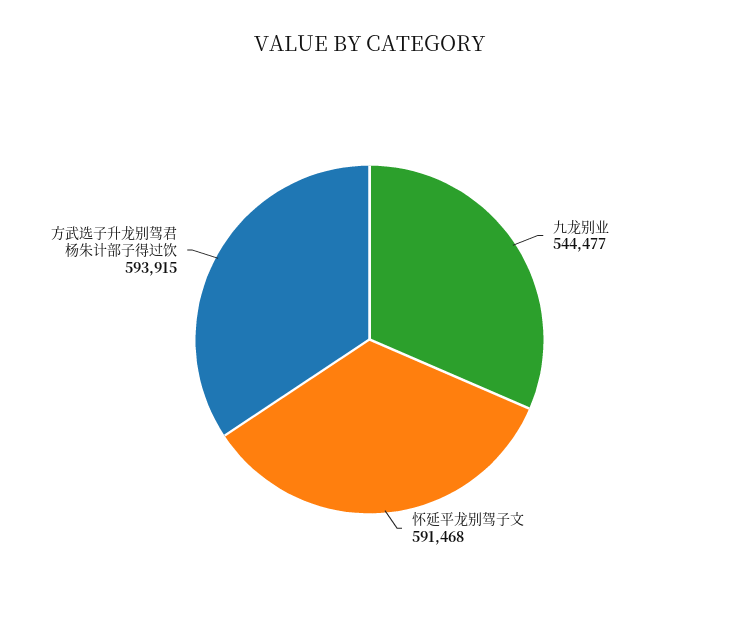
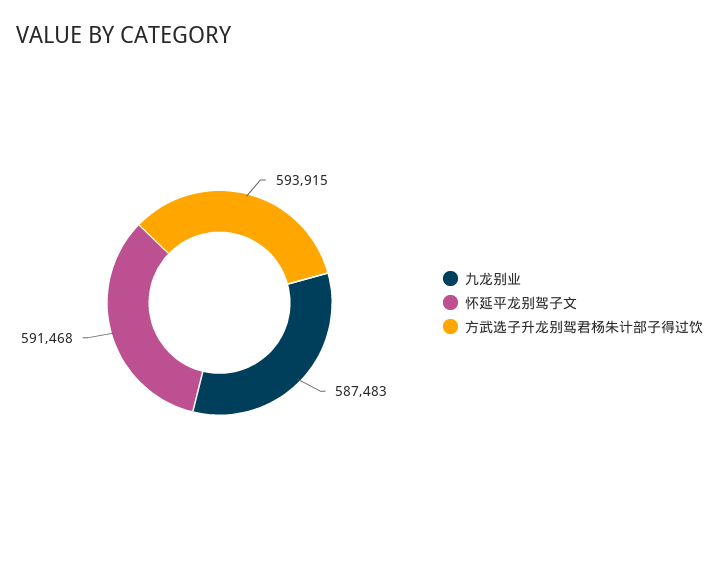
九龙别业: 544477 -> 587483

